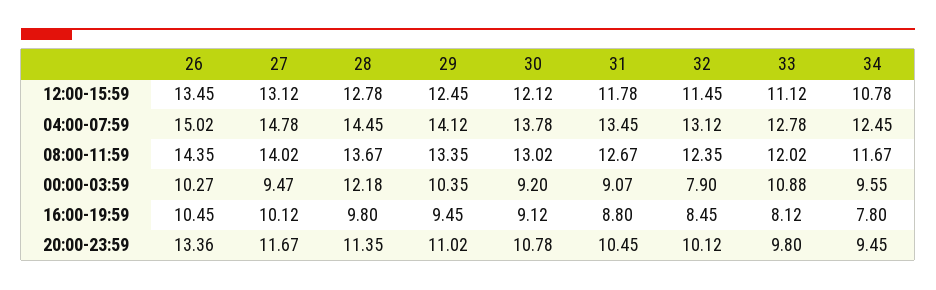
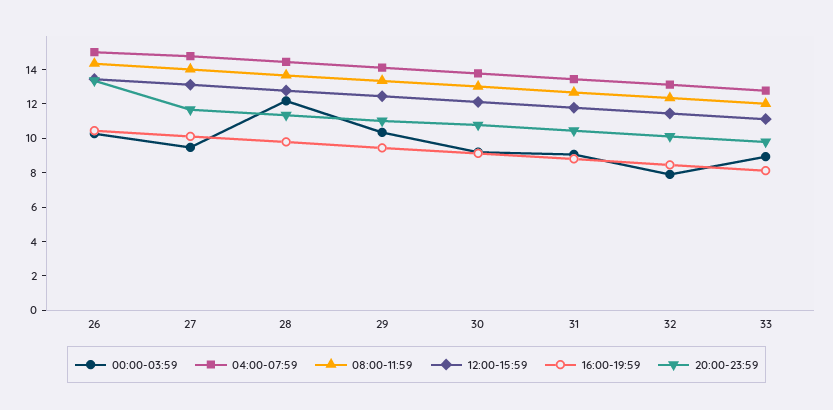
12:00-15:59, 34: 10.78 -> none
04:00-07:59, 34: 12.45 -> none
08:00-11:59, 34: 11.67 -> none
00:00-03:59, 33: 10.88 -> 9
00:00-03:59, 34: 9.55 -> none
16:00-19:59, 34: 7.8 -> none
20:00-23:59, 34: 9.45 -> none

